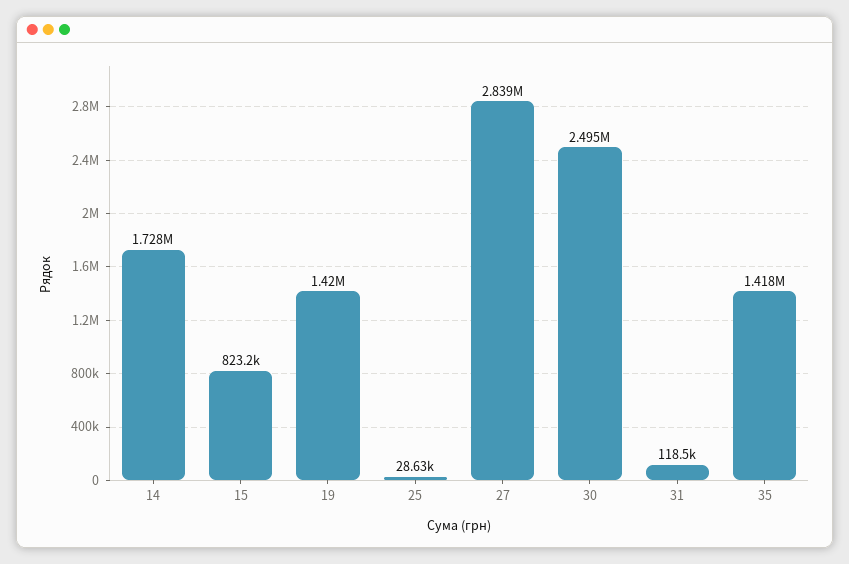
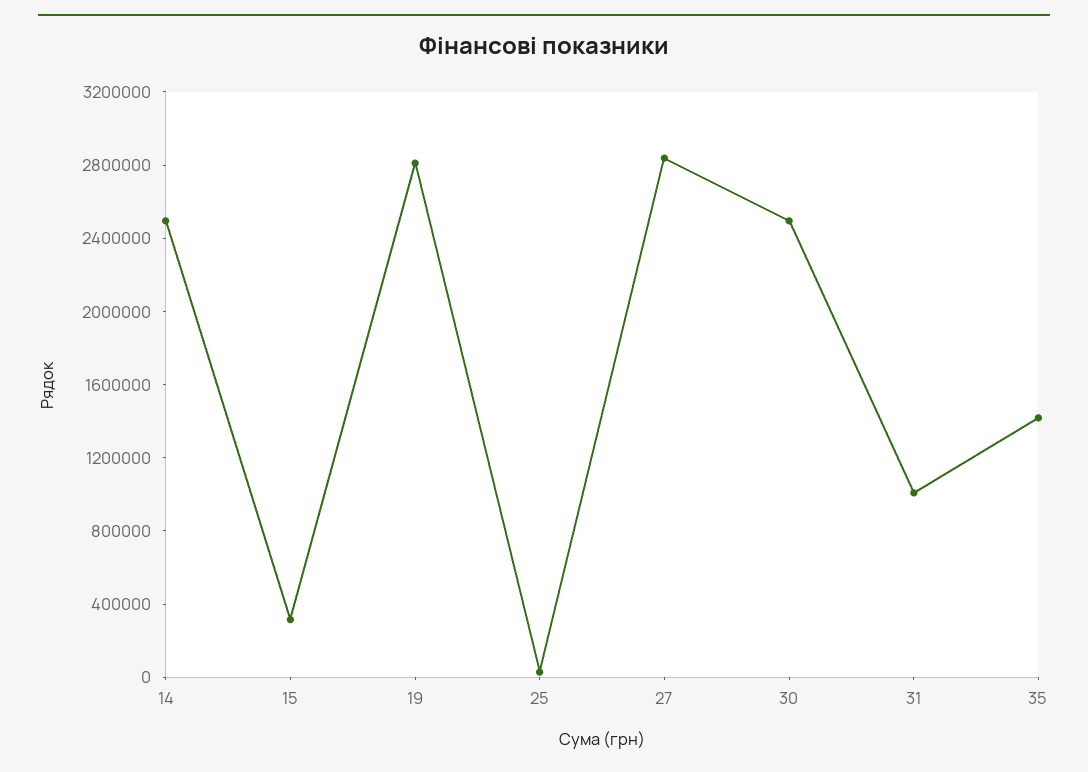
14: 1728000 -> 2500000
15: 823200 -> 300000
19: 1420000 -> 2800000
31: 118500 -> 1000000

